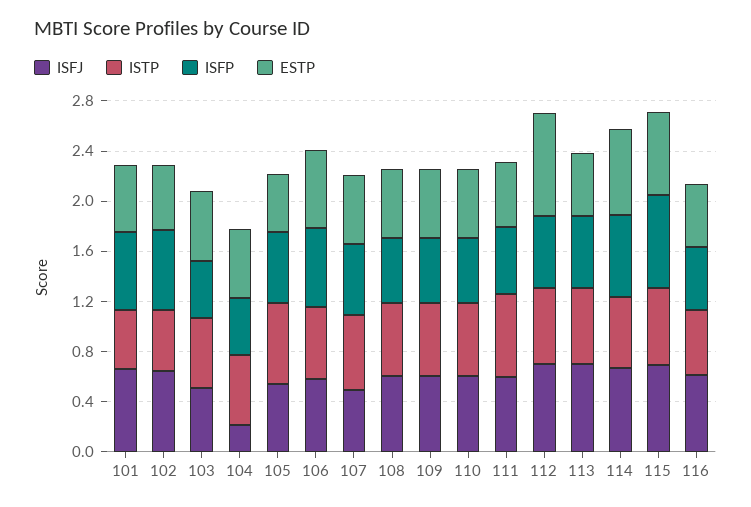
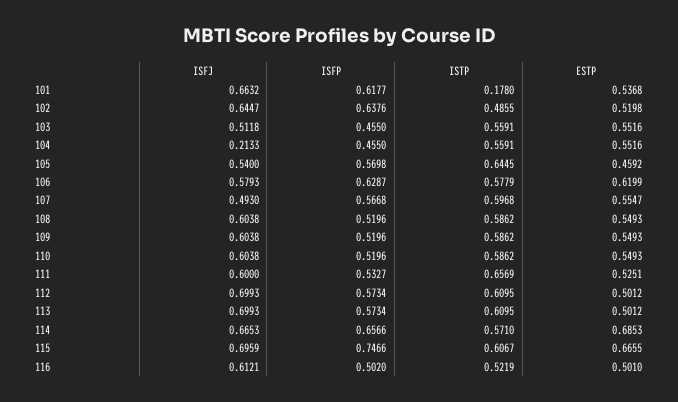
ISTP, 101: 0.5 -> 0.178
ESTP, 112: 0.8 -> 0.5012

